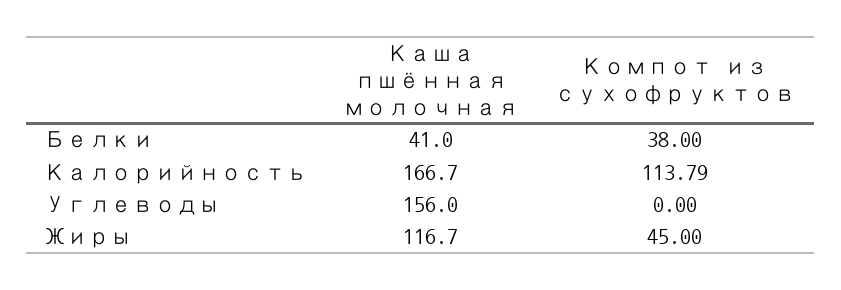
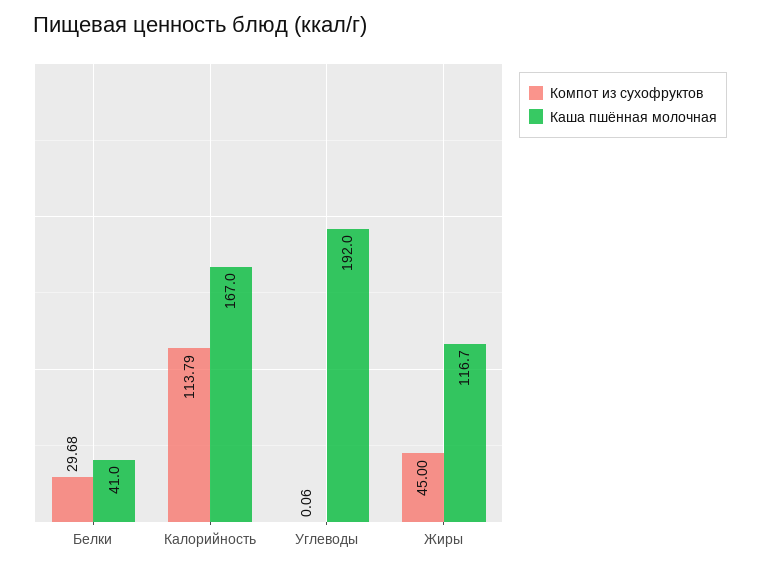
Компот из сухофруктов, Белки: 38 -> 29.68
Каша пшённая молочная, Калорийность: 166.7 -> 167
Каша пшённая молочная, Углеводы: 156 -> 192
Компот из сухофруктов, Углеводы: 0 -> 0.06

